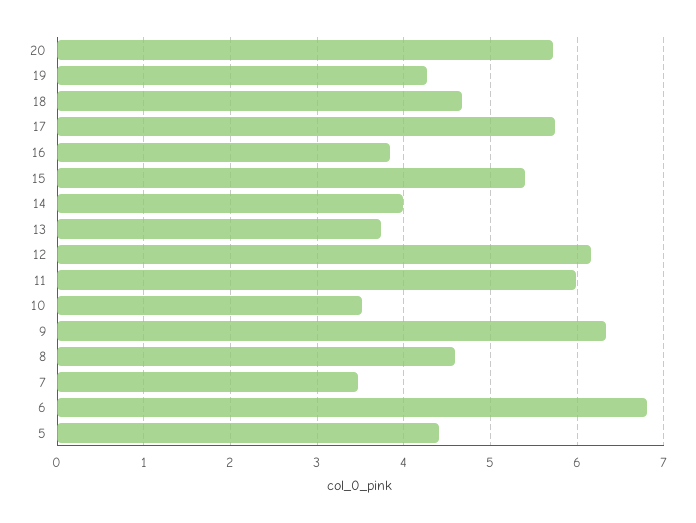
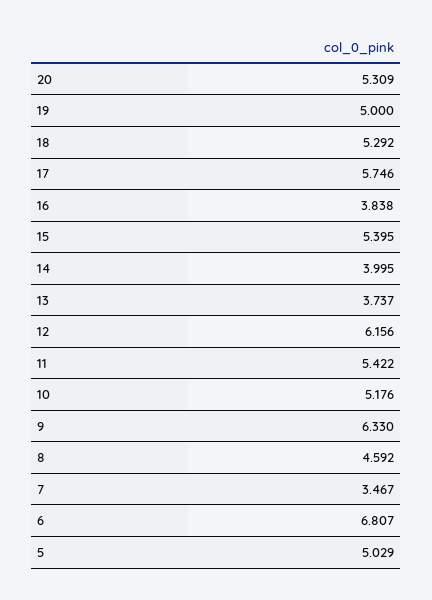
20: 5.7 -> 5.309
19: 4.3 -> 5
18: 4.7 -> 5.292
11: 6 -> 5.422
10: 3.5 -> 5.176
5: 4.4 -> 5.029

